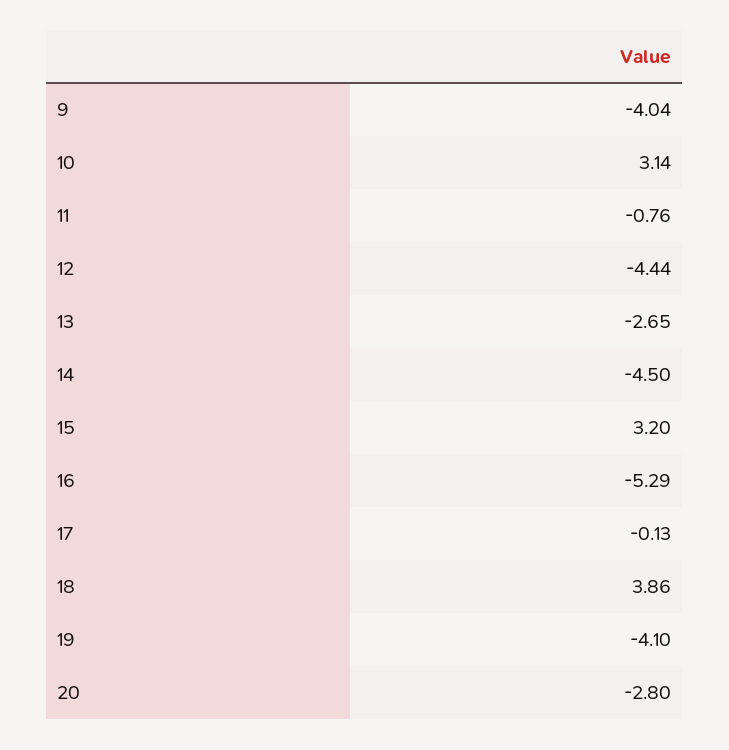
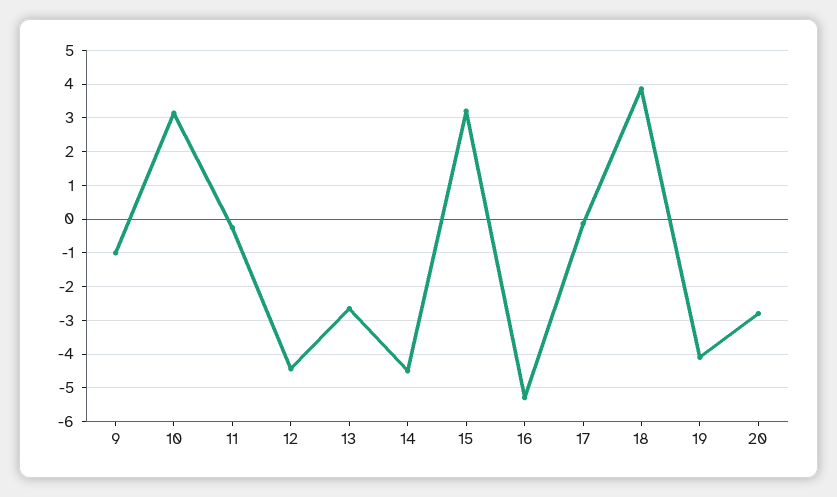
9: -4.04 -> -1
11: -0.76 -> -0.2

